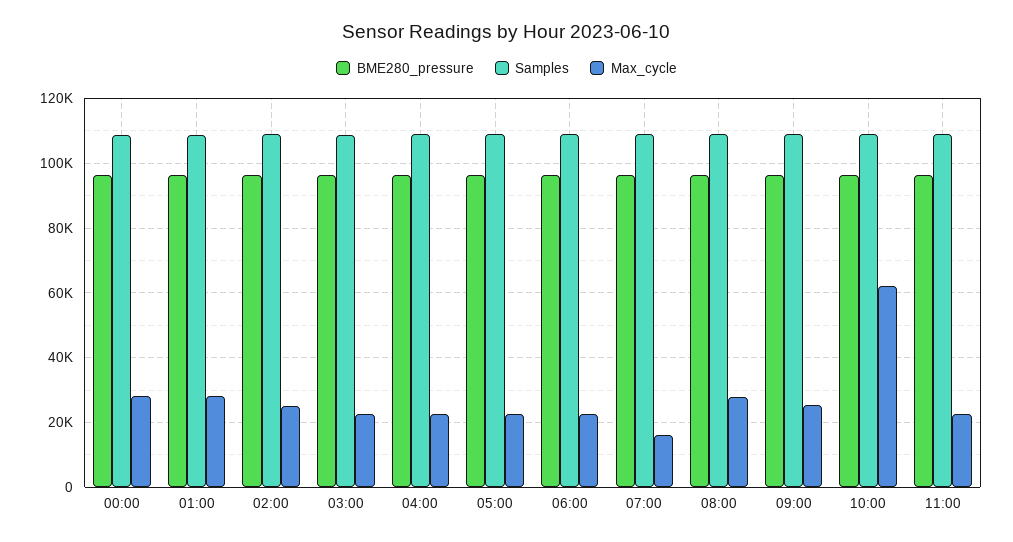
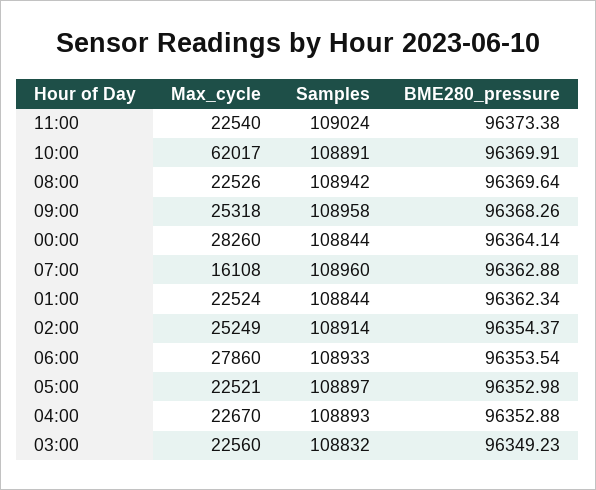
Max_cycle, 01:00: 28000 -> 22524
Max_cycle, 06:00: 22000 -> 27860
Max_cycle, 08:00: 28000 -> 22526

